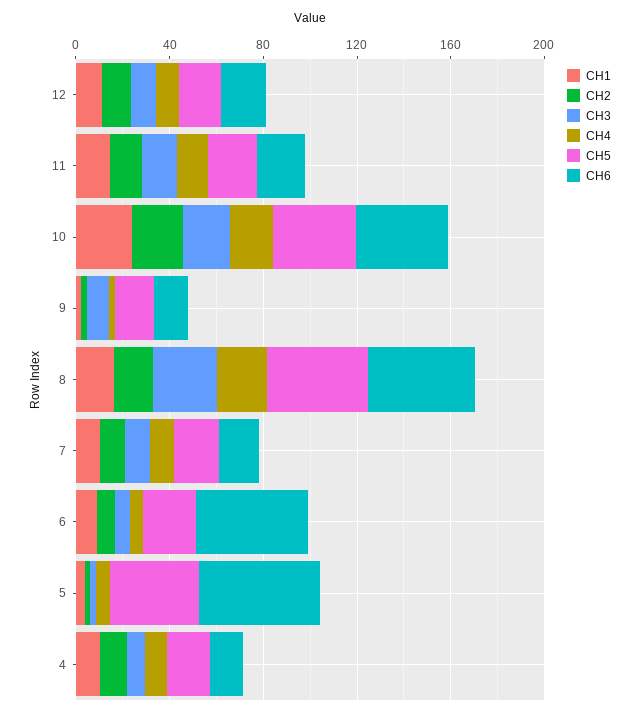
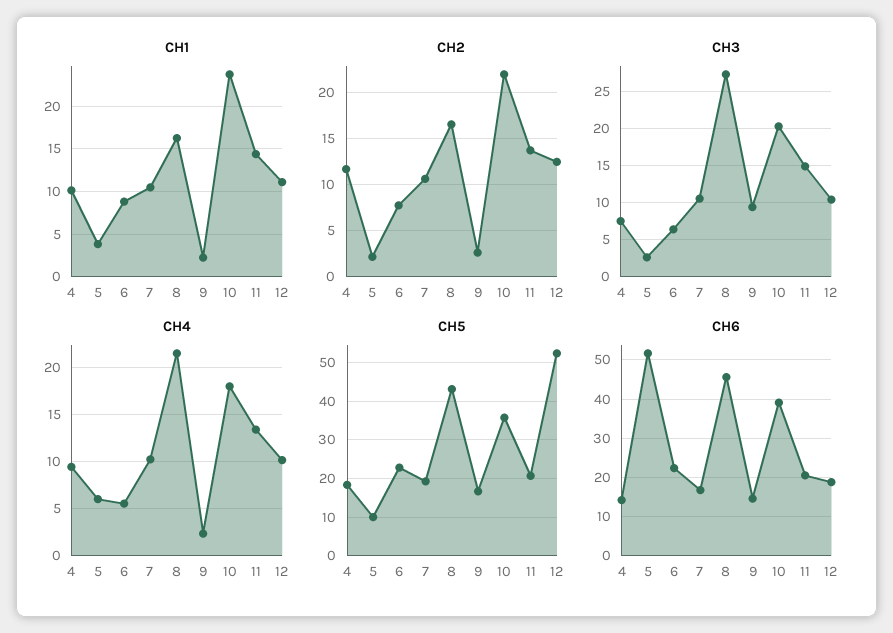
CH5, 12: 20 -> 52
CH6, 6: 50 -> 22
CH5, 5: 40 -> 10

